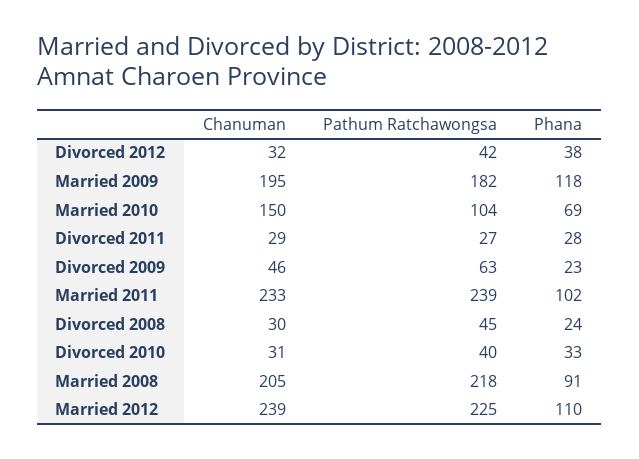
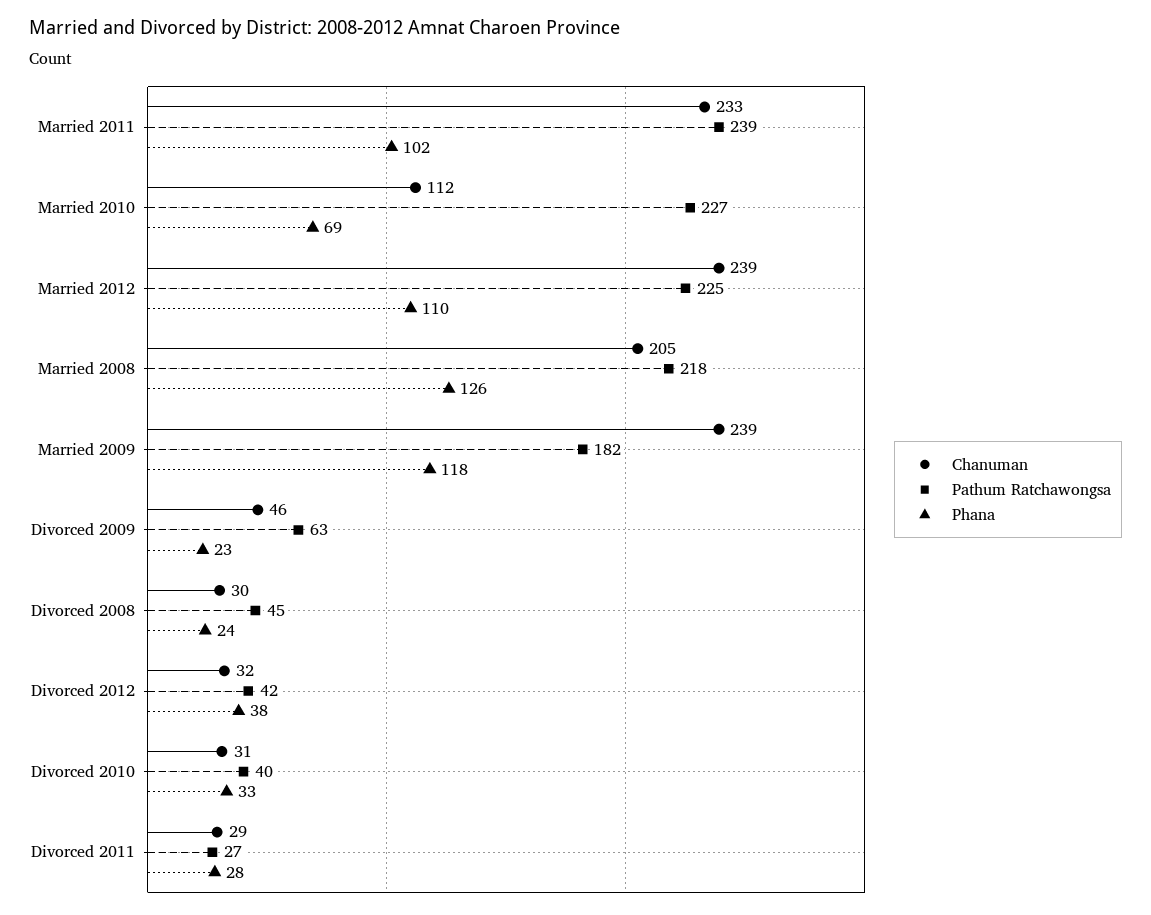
Chanuman, Married 2009: 195 -> 239
Chanuman, Married 2010: 150 -> 112
Pathum Ratchawongsa, Married 2010: 104 -> 227
Phana, Married 2008: 91 -> 126

